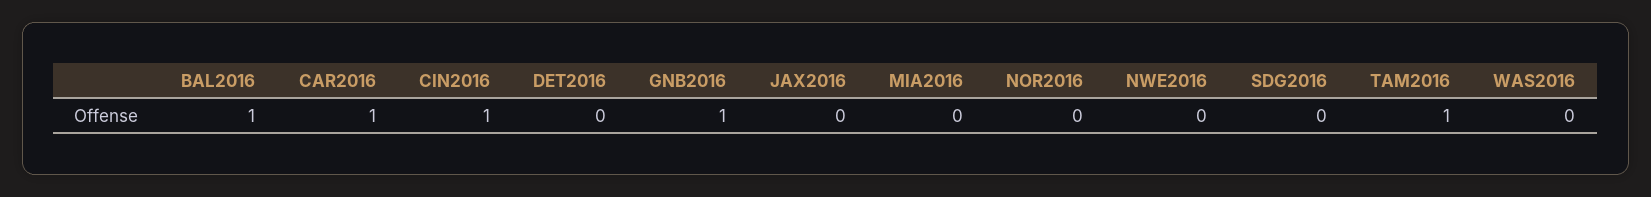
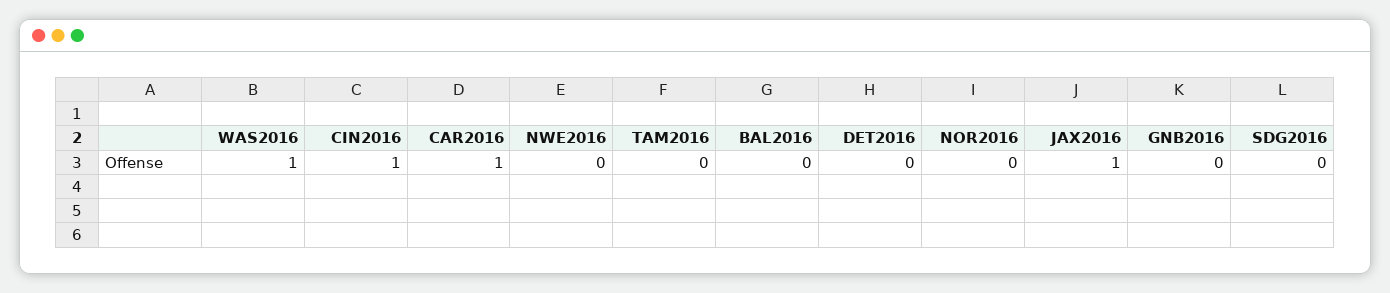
BAL2016: 1 -> 0
GNB2016: 1 -> 0
JAX2016: 0 -> 1
MIA2016: 0 -> none
TAM2016: 1 -> 0
WAS2016: 0 -> 1

